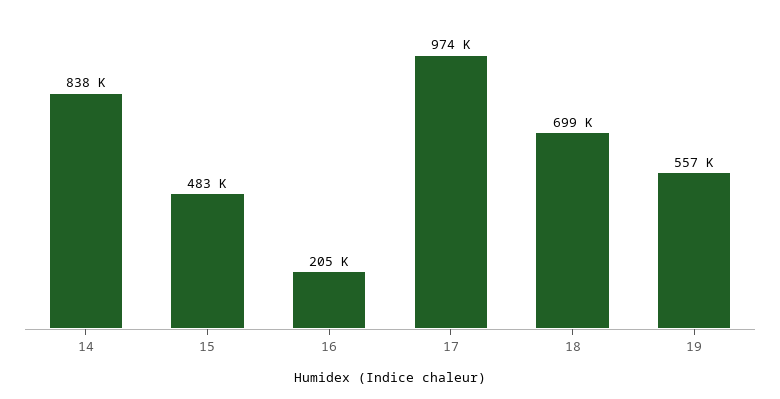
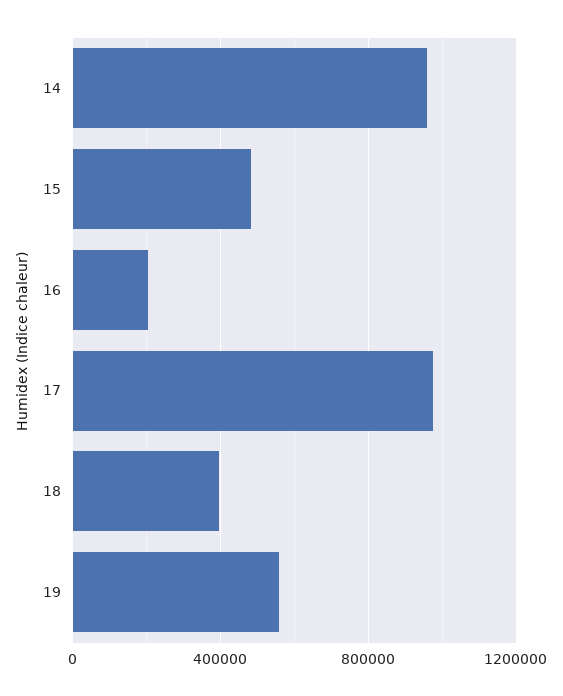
14: 838000 -> 950000
18: 699000 -> 400000

